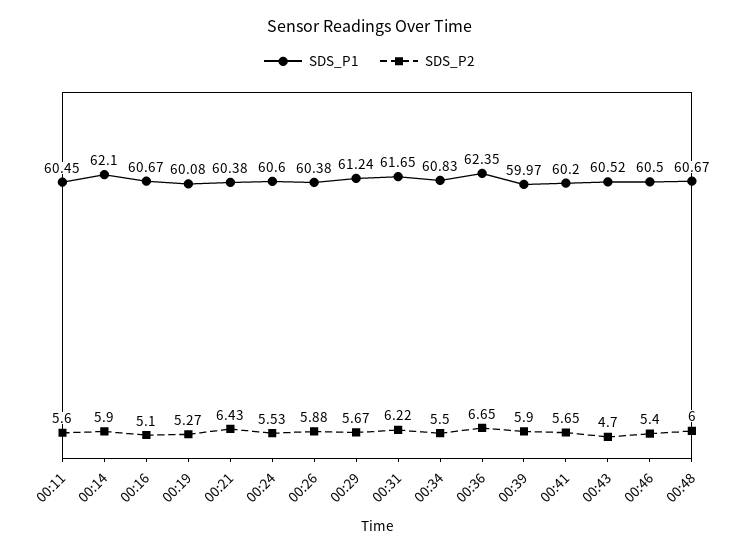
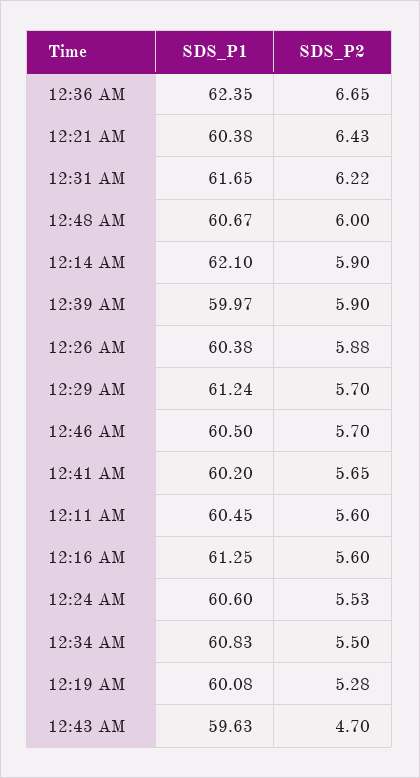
SDS_P1, 00:16: 60.67 -> 61.25
SDS_P2, 00:16: 5.1 -> 5.6
SDS_P2, 00:19: 5.27 -> 5.28
SDS_P2, 00:29: 5.67 -> 5.7
SDS_P1, 00:43: 60.52 -> 59.63
SDS_P2, 00:46: 5.4 -> 5.7

